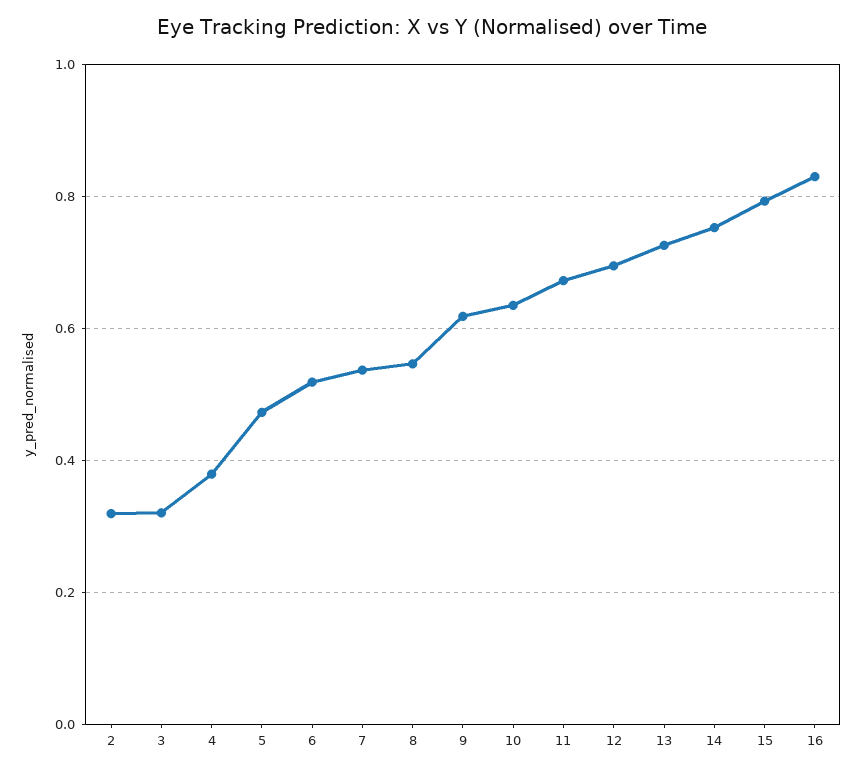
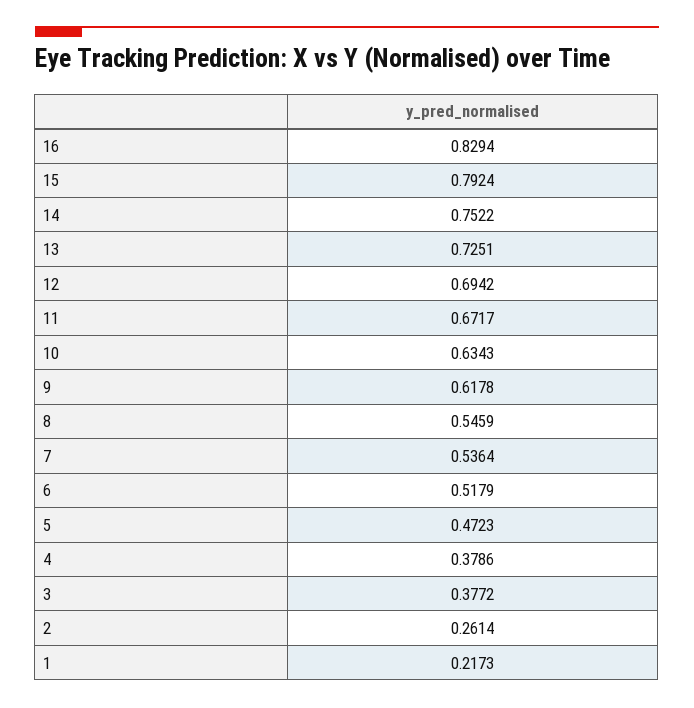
2: 0.32 -> 0.2614
3: 0.32 -> 0.3772
1: none -> 0.2173

